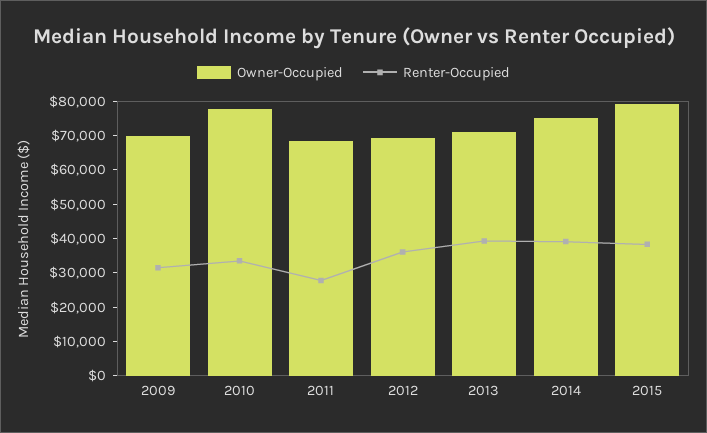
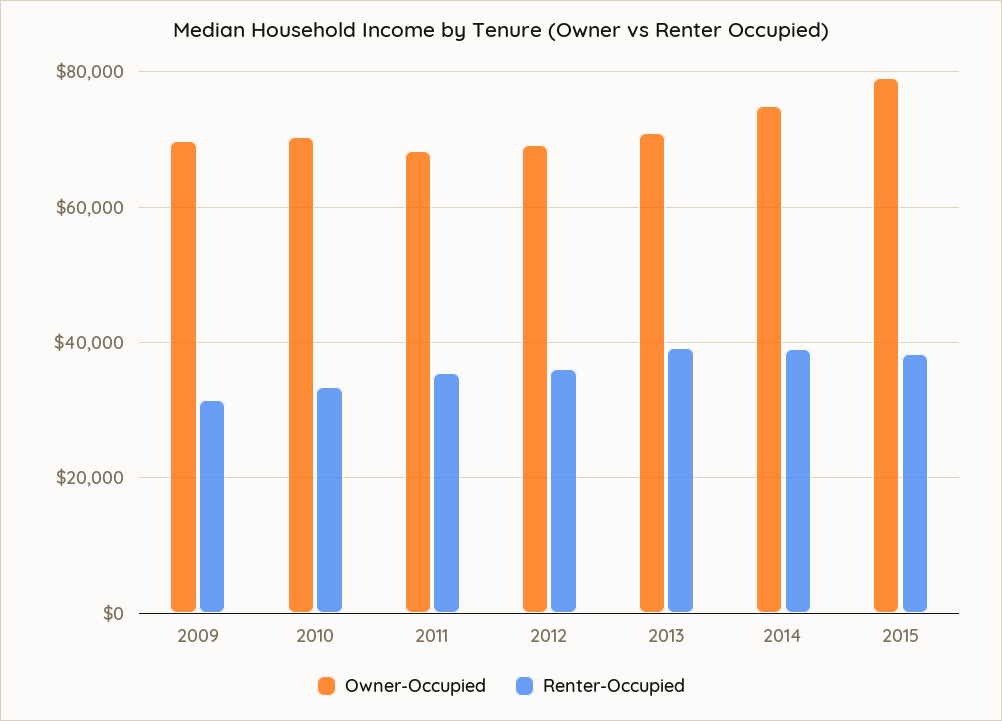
Owner-Occupied, 2010: 77500 -> 70000
Renter-Occupied, 2011: 27500 -> 36000

